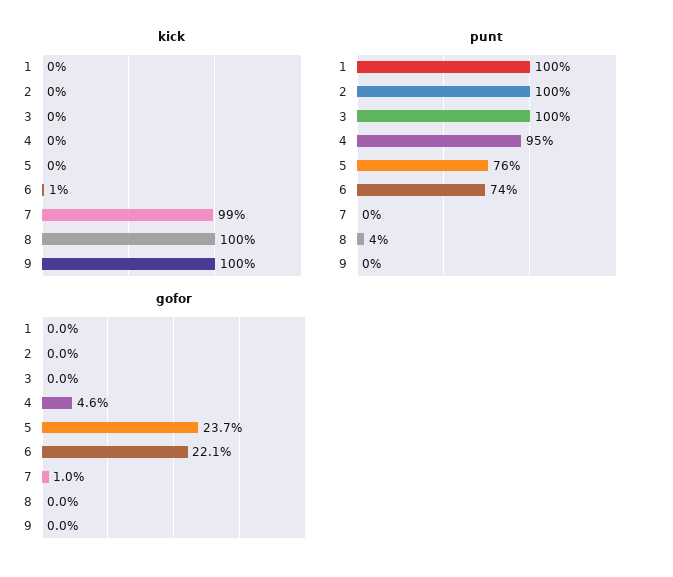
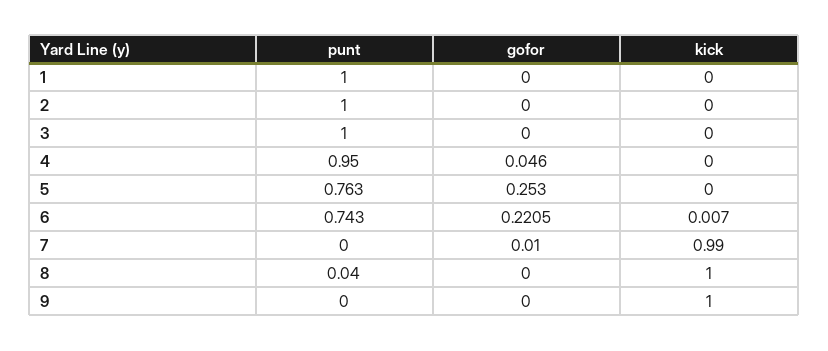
gofor, 5: 0.237 -> 0.253

